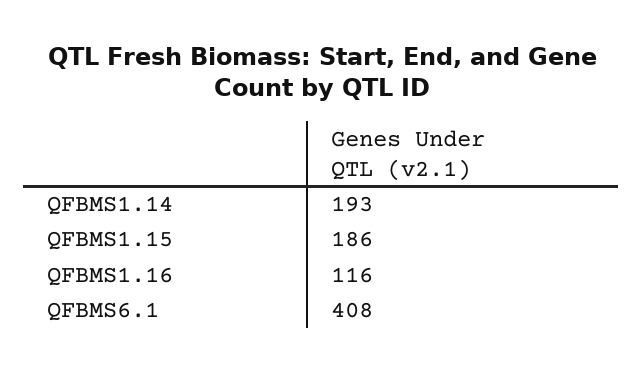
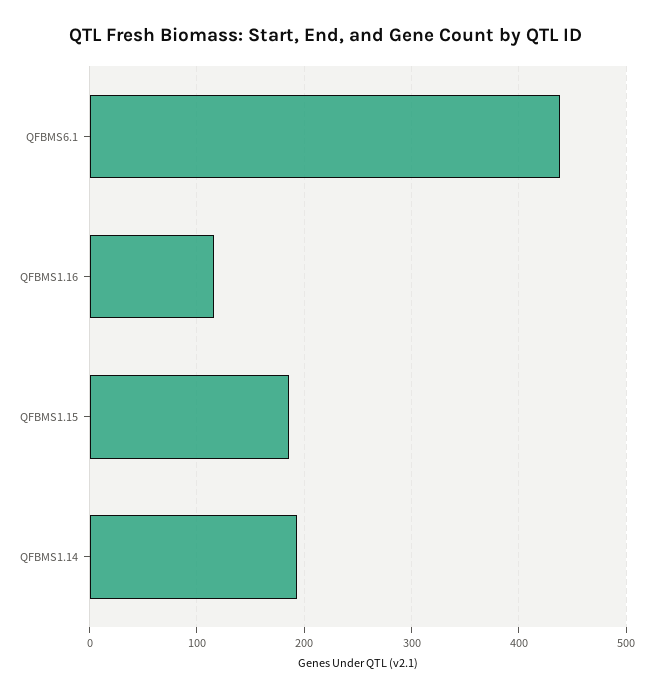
QFBMS6.1: 408 -> 440

